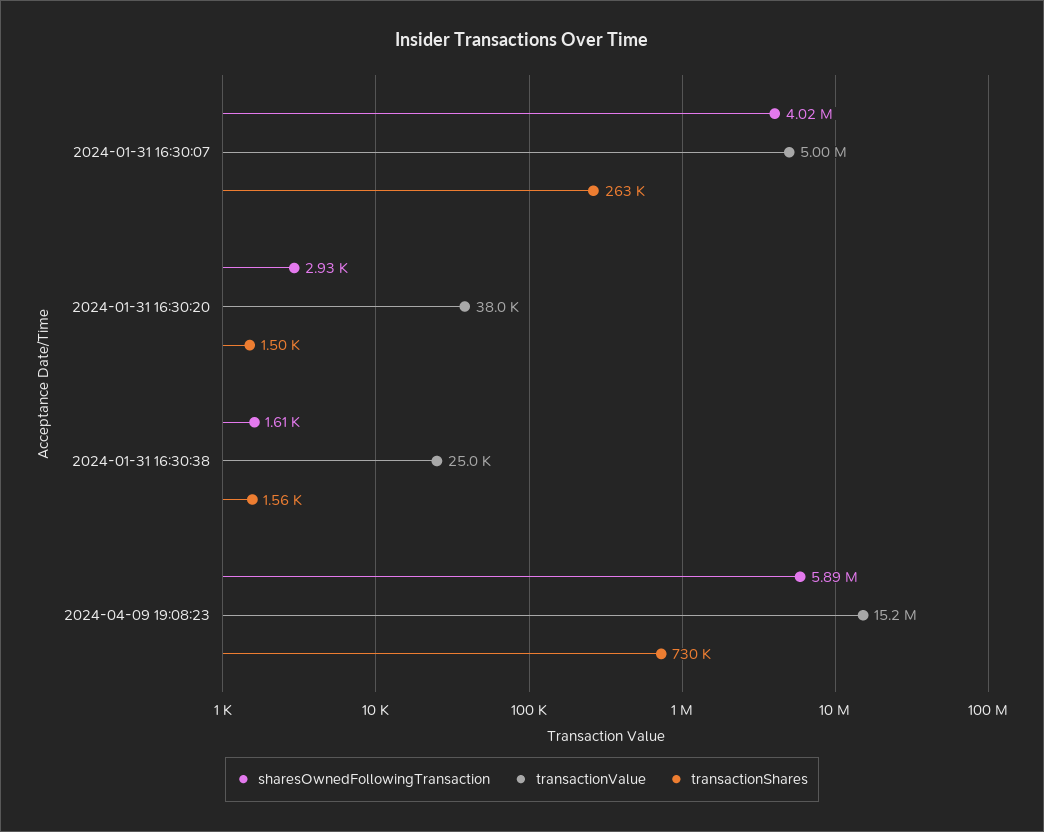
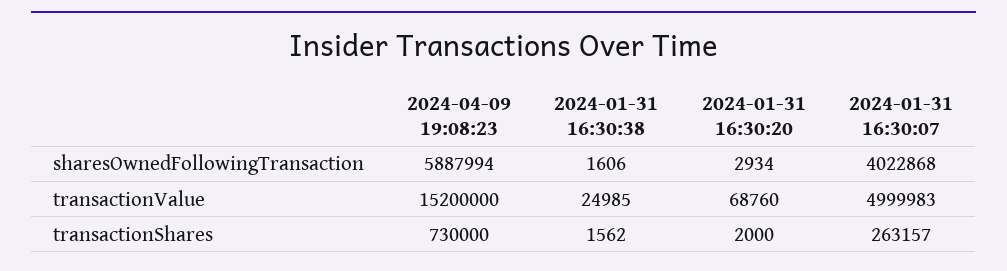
transactionValue, 2024-01-31 16:30:20: 38000 -> 68760
transactionShares, 2024-01-31 16:30:20: 1500 -> 2000

